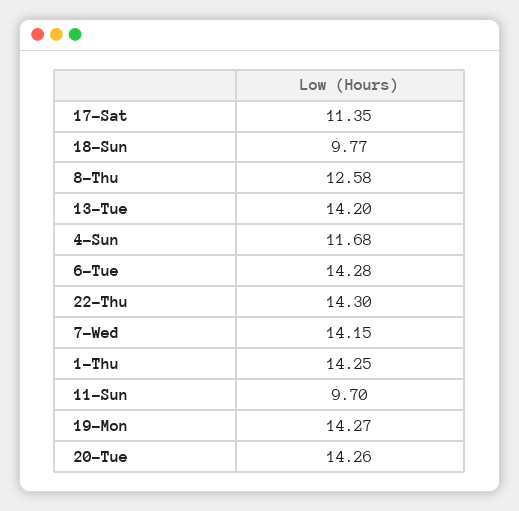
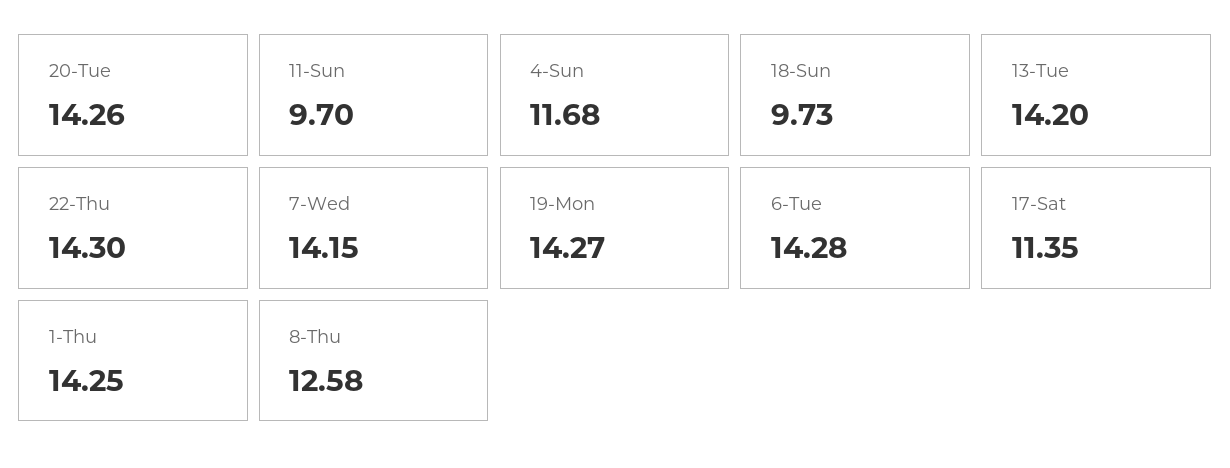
18-Sun: 9.77 -> 9.73

